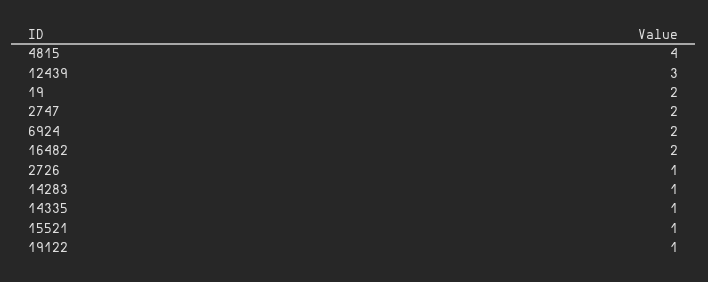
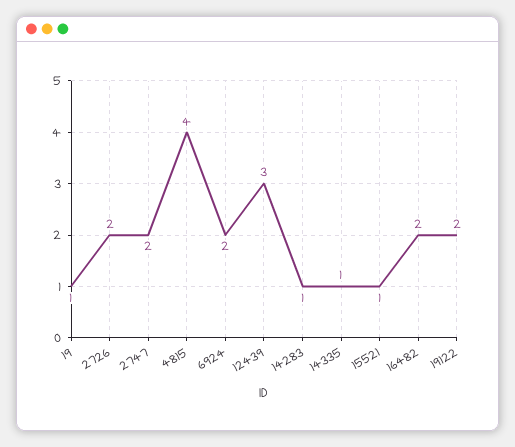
19: 2 -> 1
2726: 1 -> 2
19122: 1 -> 2

